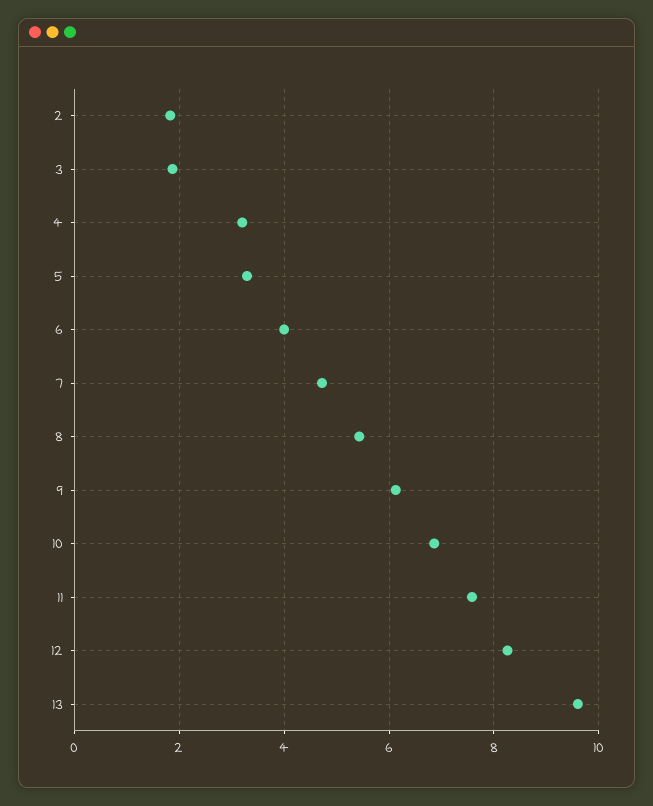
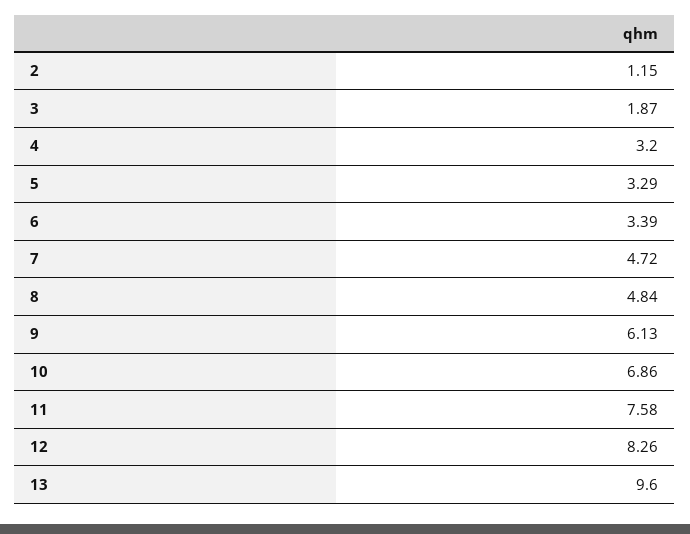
2: 1.8 -> 1.15
6: 4 -> 3.39
8: 5.4 -> 4.84

